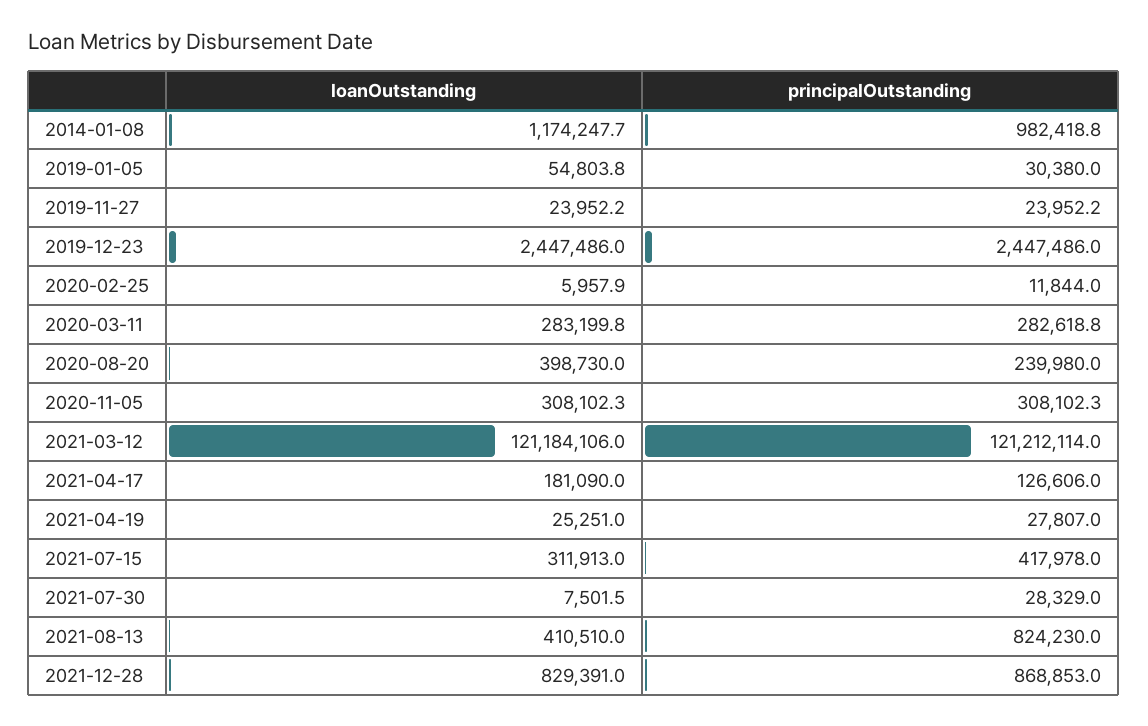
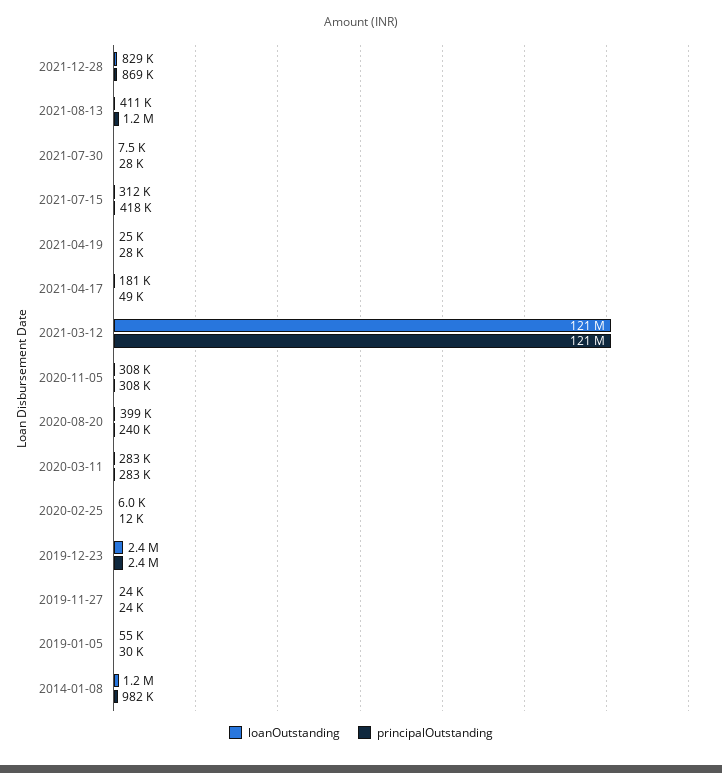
principalOutstanding, 2021-04-17: 126606 -> 49000
principalOutstanding, 2021-08-13: 824230 -> 1200000

